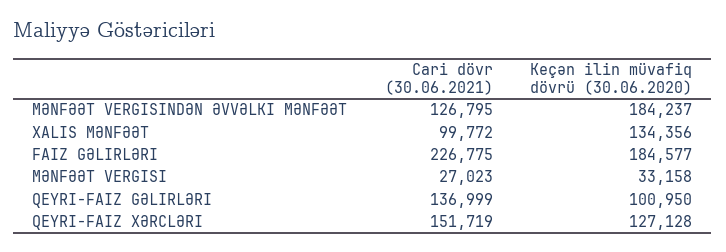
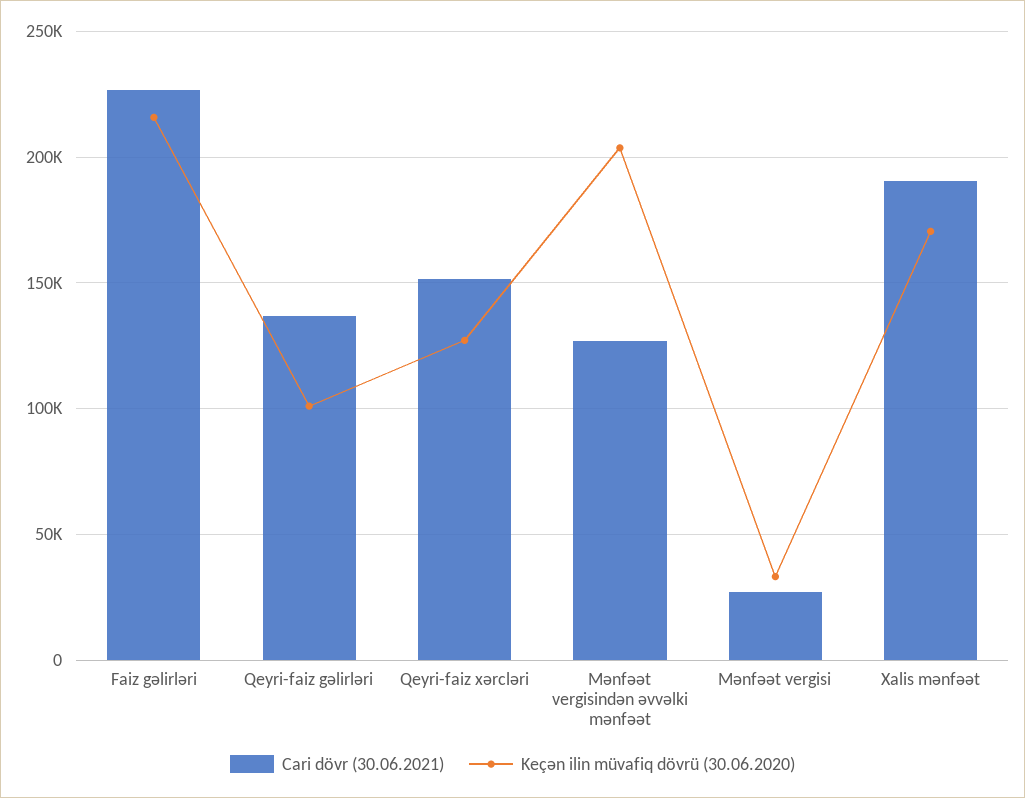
Keçən ilin müvafiq dövrü (30.06.2020), MƏNFƏƏT VERGISINDƏN ƏVVƏLKI MƏNFƏƏT: 184237 -> 205000
Cari dövr (30.06.2021), XALIS MƏNFƏƏT: 99772 -> 190000
Keçən ilin müvafiq dövrü (30.06.2020), XALIS MƏNFƏƏT: 134356 -> 170000
Keçən ilin müvafiq dövrü (30.06.2020), FAIZ GƏLIRLƏRI: 184577 -> 215000

